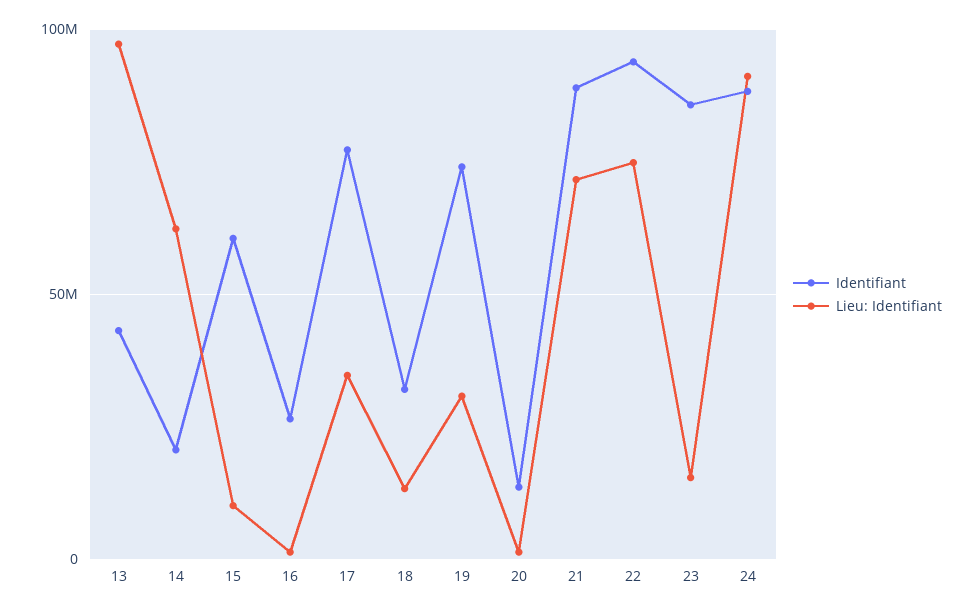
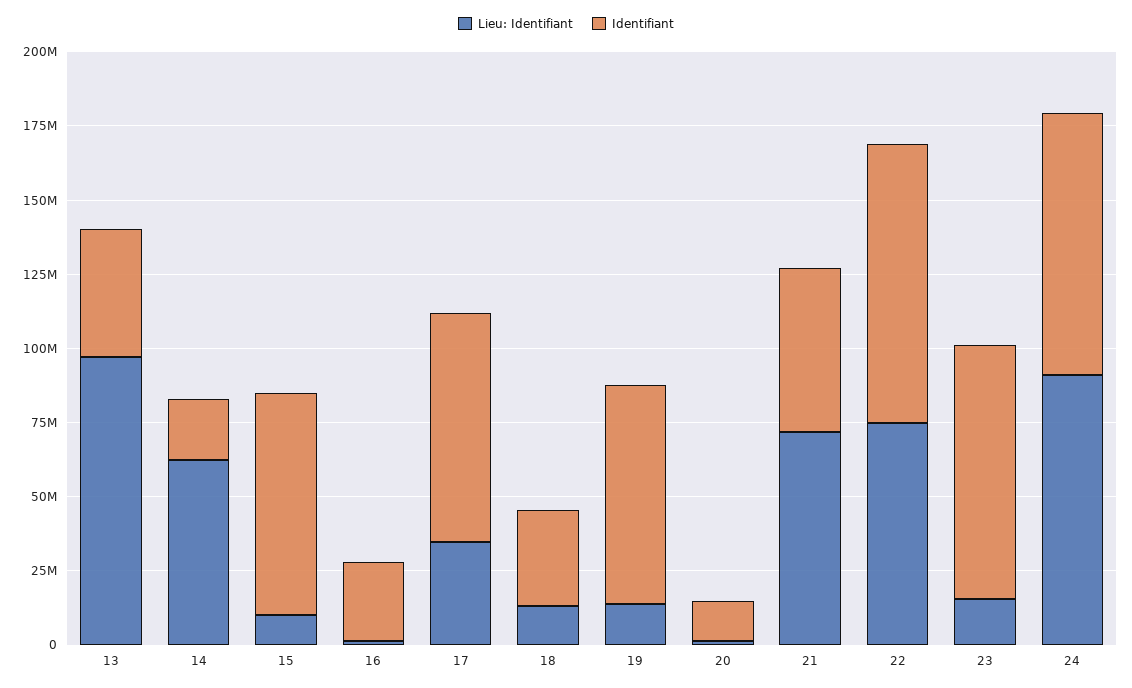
Identifiant, 15: 60000000 -> 75000000
Lieu: Identifiant, 19: 30000000 -> 15000000
Identifiant, 21: 90000000 -> 55000000

